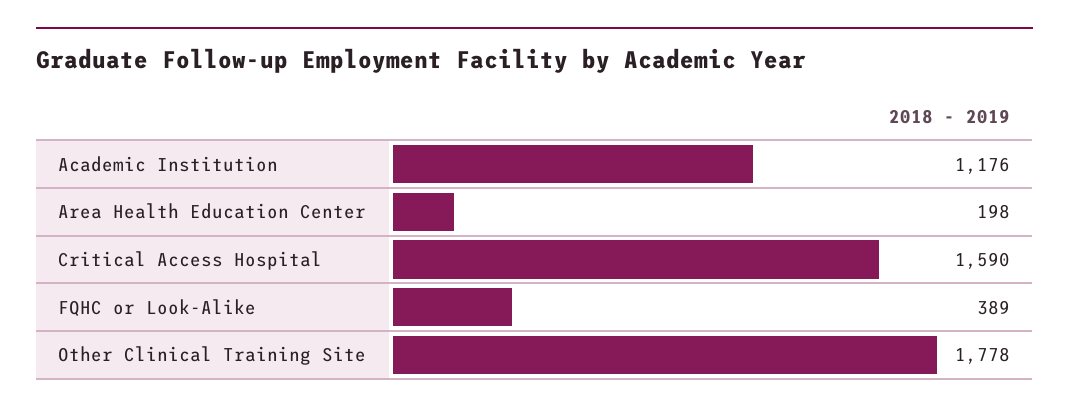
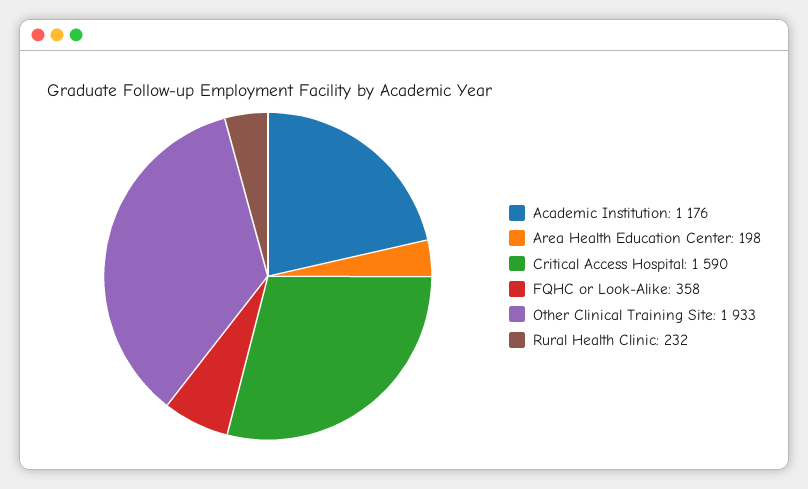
FQHC or Look-Alike: 389 -> 358
Other Clinical Training Site: 1778 -> 1933
Rural Health Clinic: none -> 232

